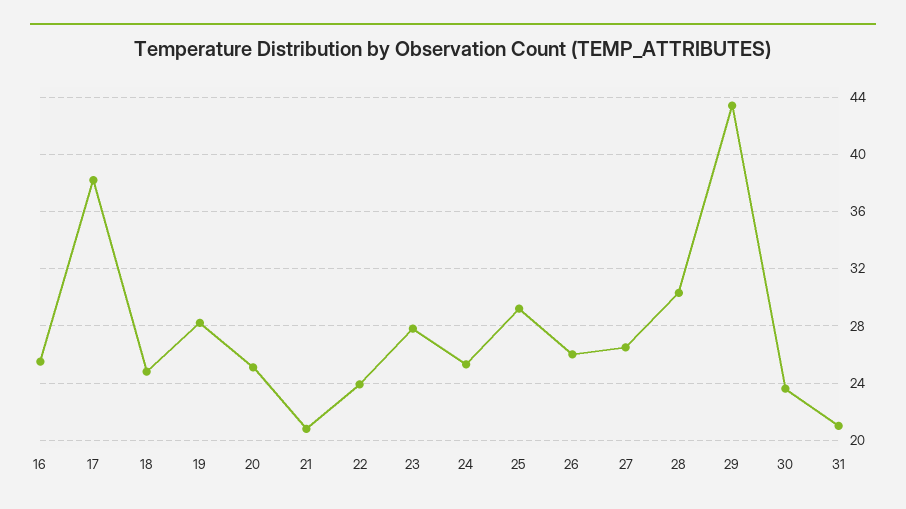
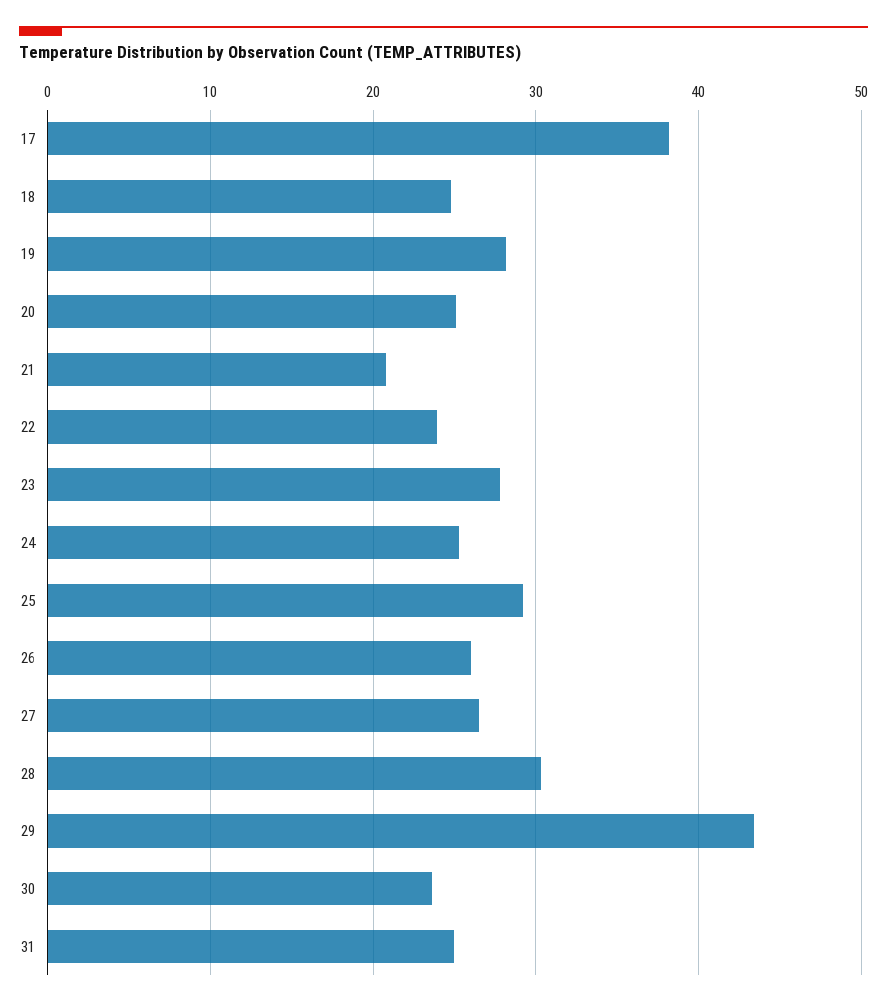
16: 25.5 -> none
31: 21 -> 25

